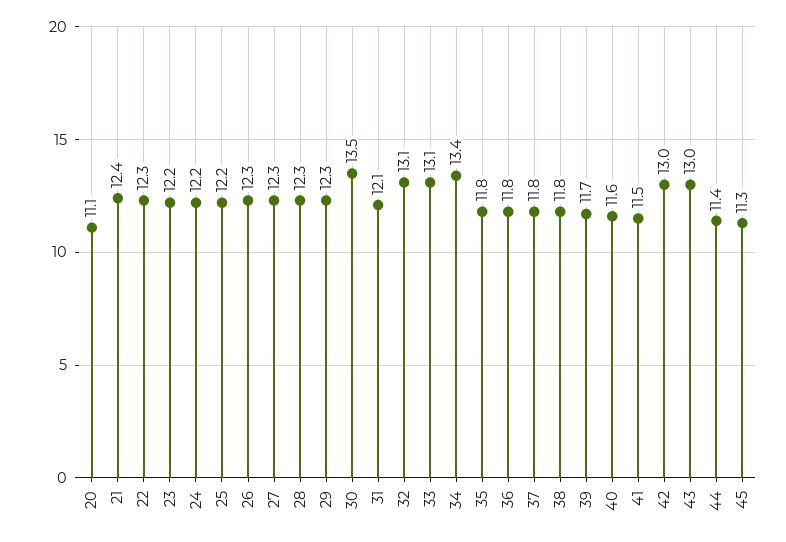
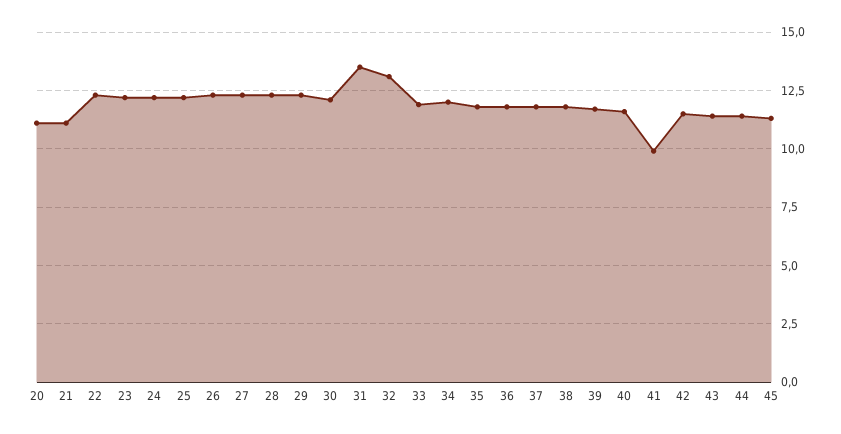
21: 12.4 -> 11
30: 13.5 -> 12
31: 12.1 -> 13.5
33: 13.1 -> 12
34: 13.4 -> 12
41: 11.5 -> 10
42: 13 -> 11.5
43: 13 -> 11.5

